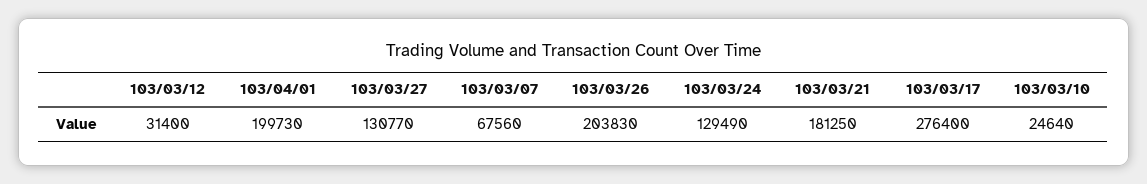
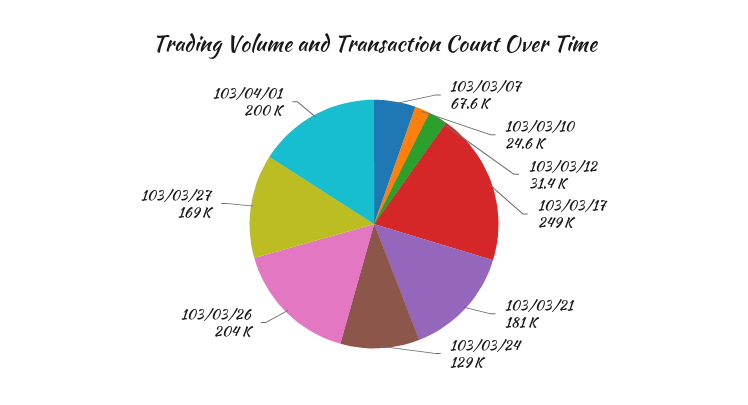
103/03/27: 130770 -> 169000
103/03/17: 276400 -> 249000

